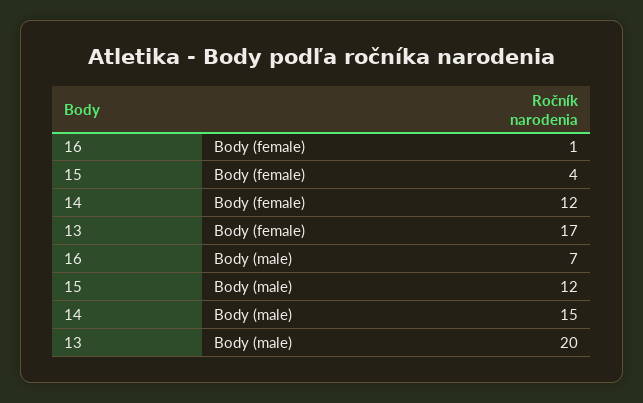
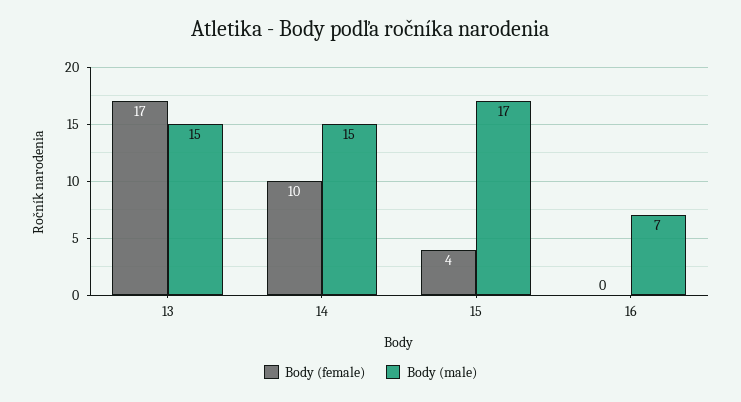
Body (female), 16: 1 -> 0
Body (female), 14: 12 -> 10
Body (male), 15: 12 -> 17
Body (male), 13: 20 -> 15

